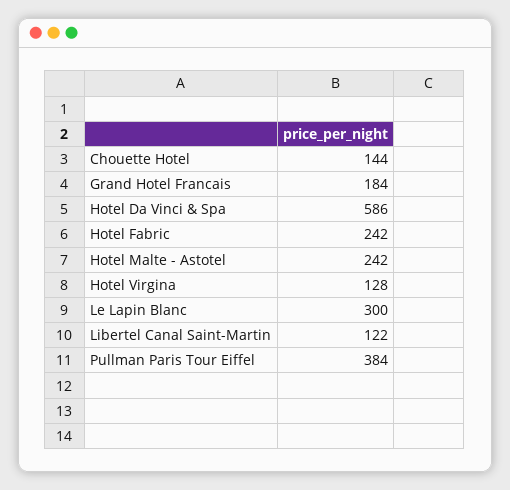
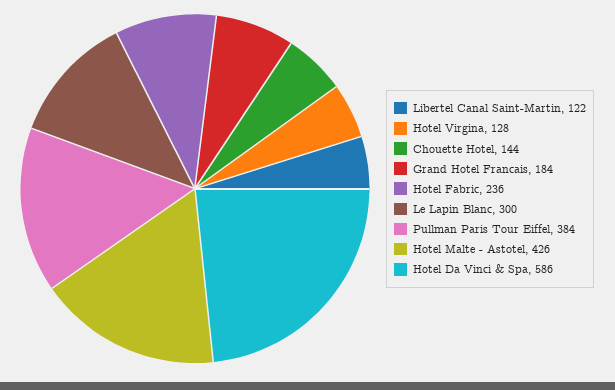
Hotel Fabric: 242 -> 236
Hotel Malte - Astotel: 242 -> 426

